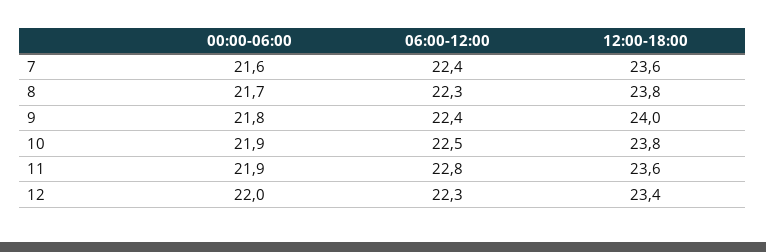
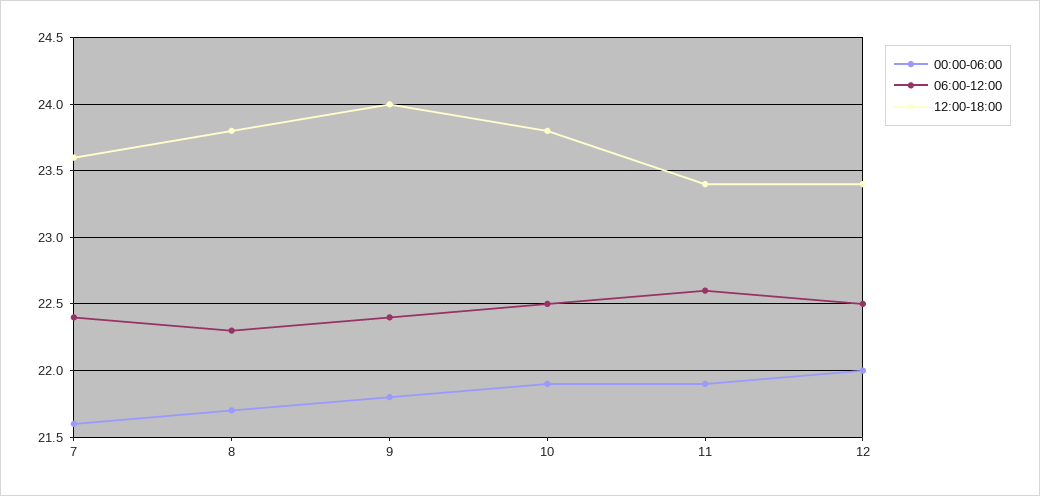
06:00-12:00, 11: 22.8 -> 22.6
12:00-18:00, 11: 23.6 -> 23.4
06:00-12:00, 12: 22.3 -> 22.5

